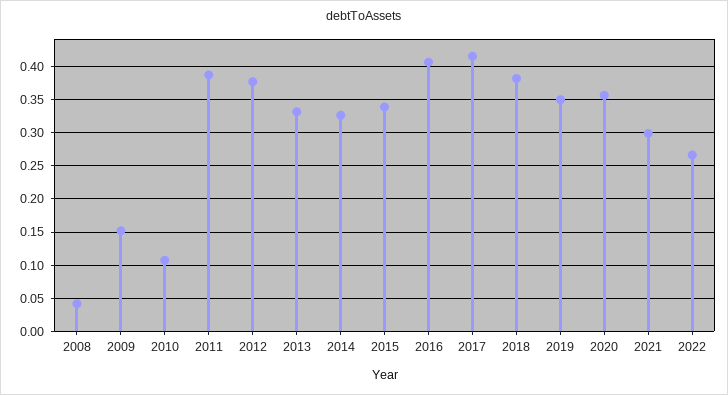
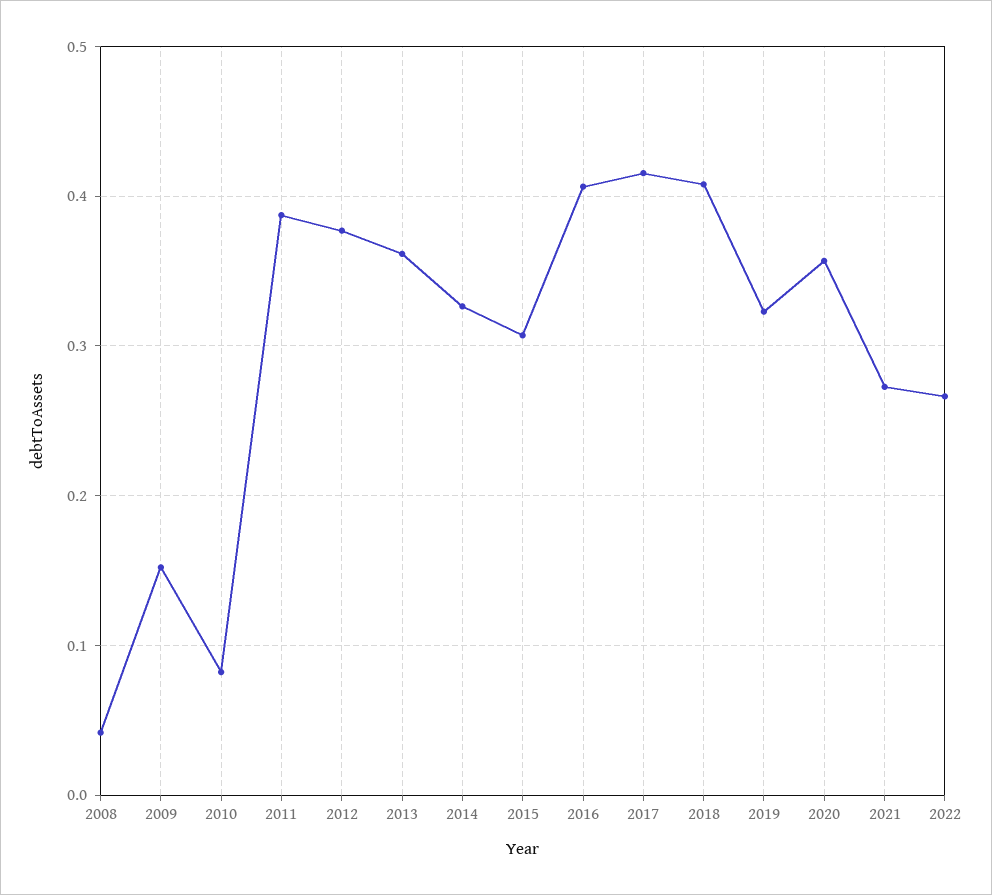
2010: 0.11 -> 0.08
2013: 0.33 -> 0.36
2015: 0.34 -> 0.31
2018: 0.38 -> 0.41
2019: 0.35 -> 0.32
2021: 0.3 -> 0.27

